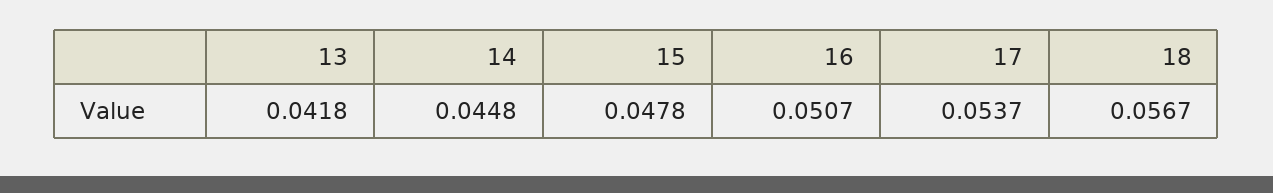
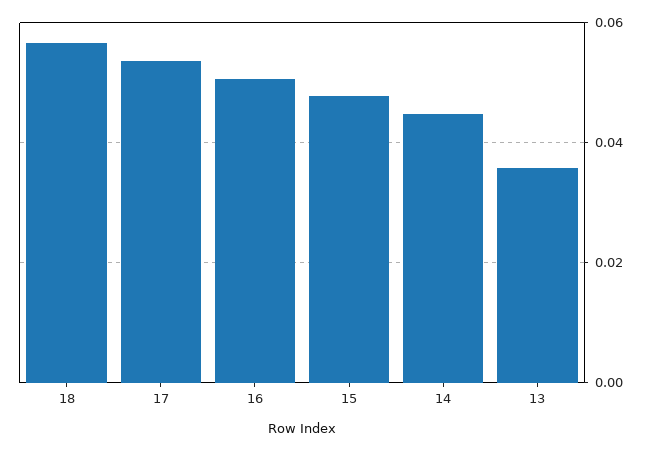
13: 0.0418 -> 0.036

